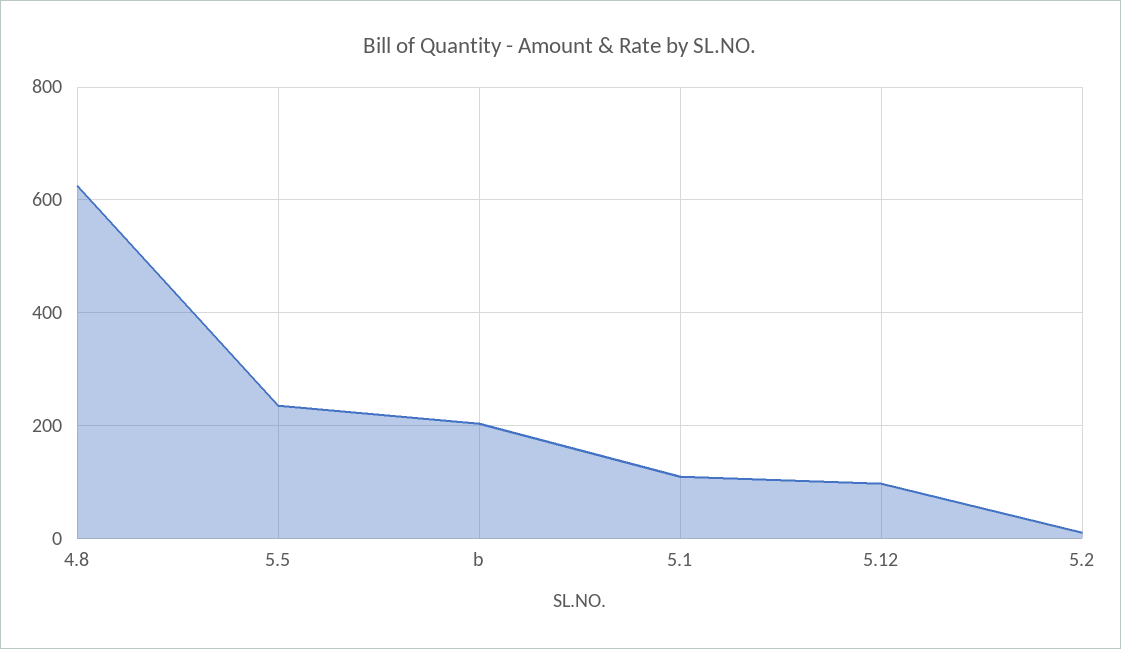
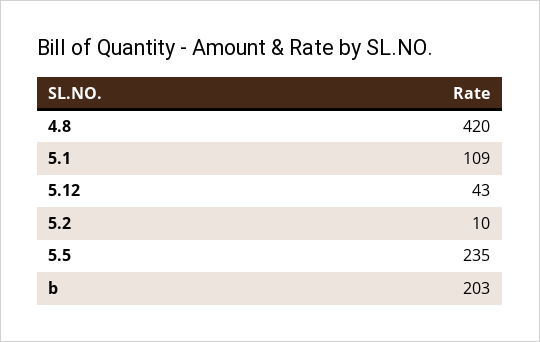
4.8: 620 -> 420
5.12: 100 -> 43

